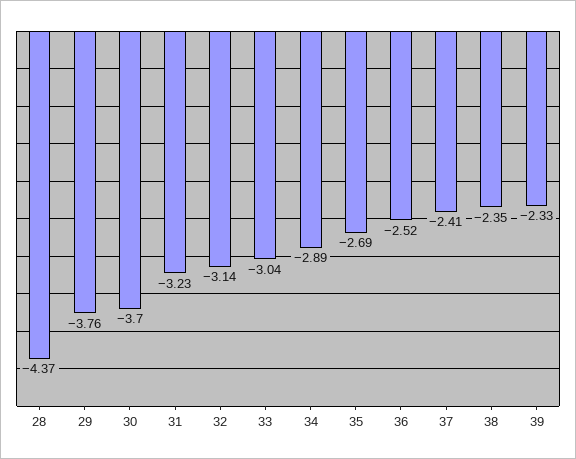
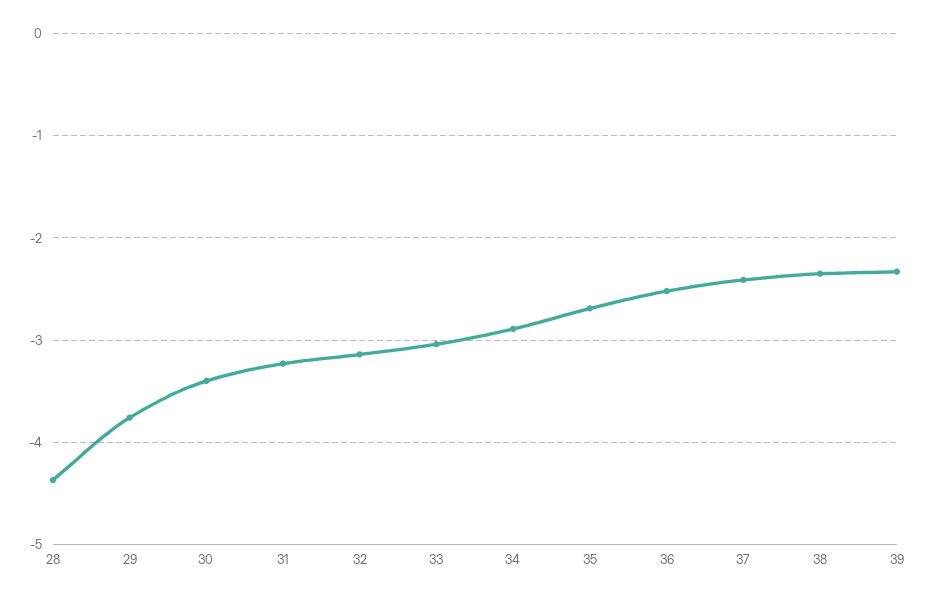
30: -3.7 -> -3.4

